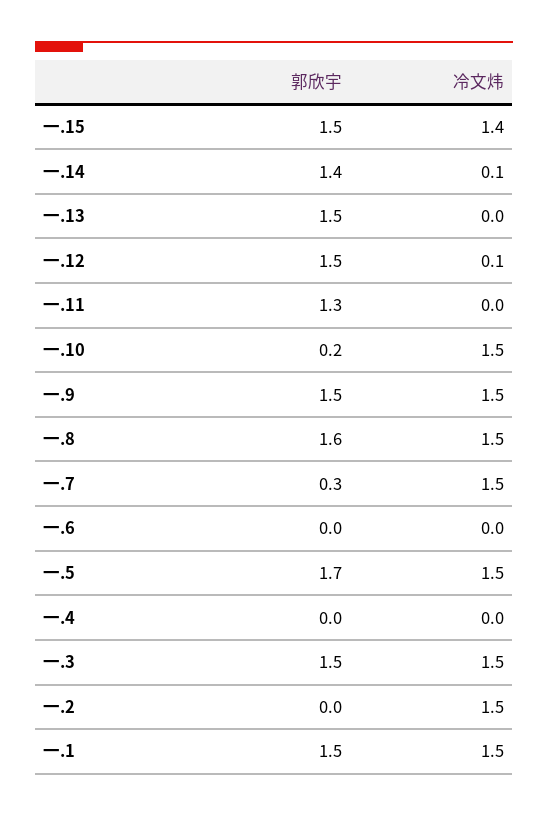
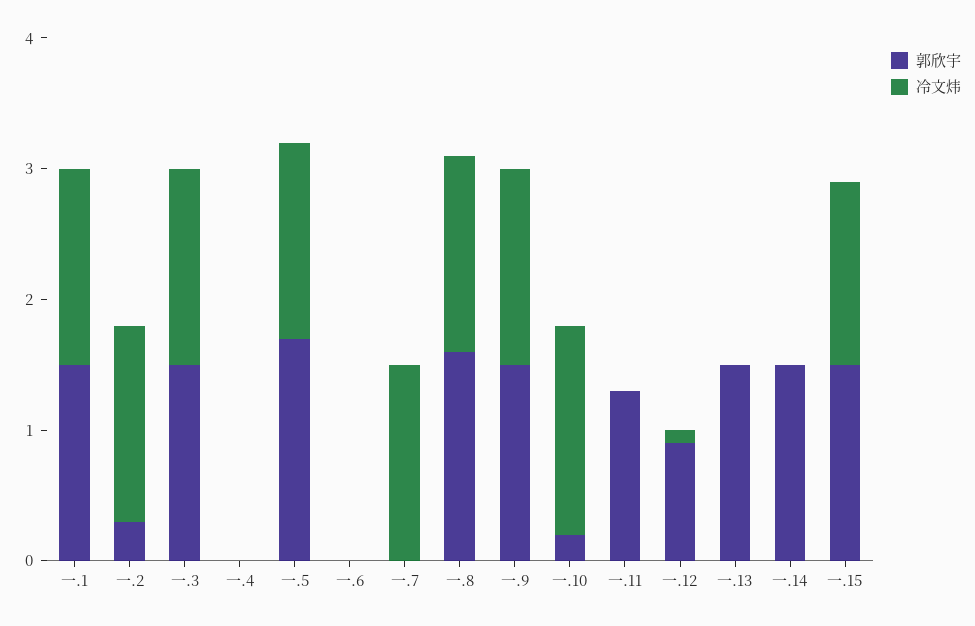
郭欣宇, 一.14: 1.4 -> 1.5
冷文炜, 一.14: 0.1 -> 0
郭欣宇, 一.12: 1.5 -> 0.9
冷文炜, 一.10: 1.5 -> 1.6
郭欣宇, 一.7: 0.3 -> 0
郭欣宇, 一.2: 0 -> 0.3

